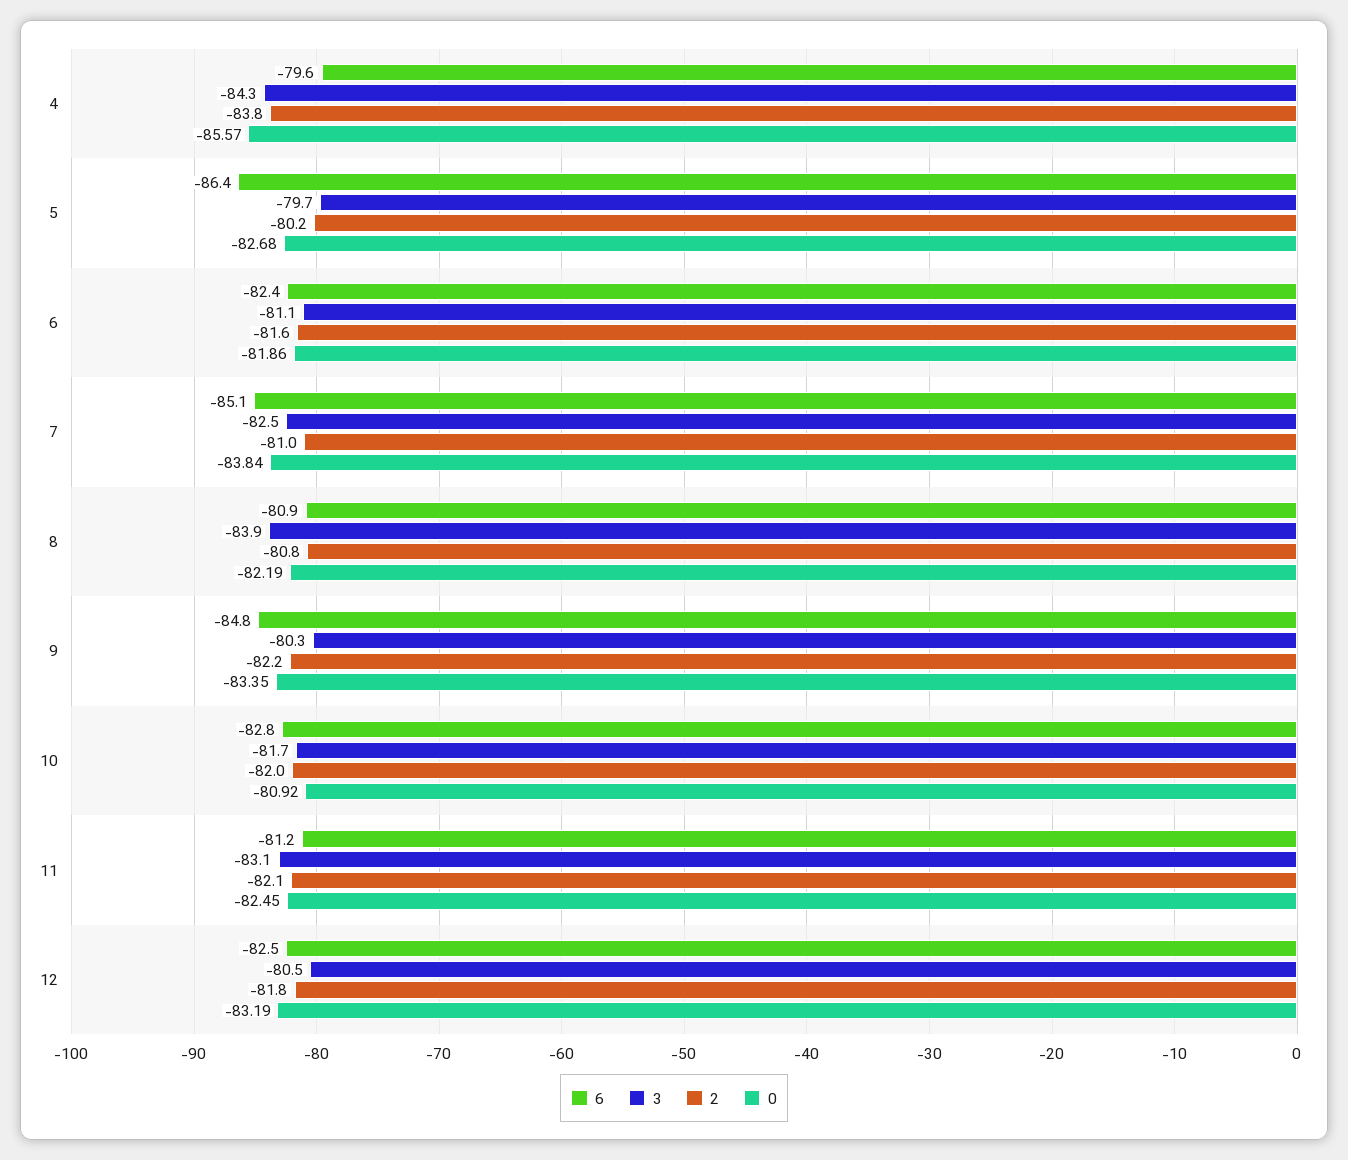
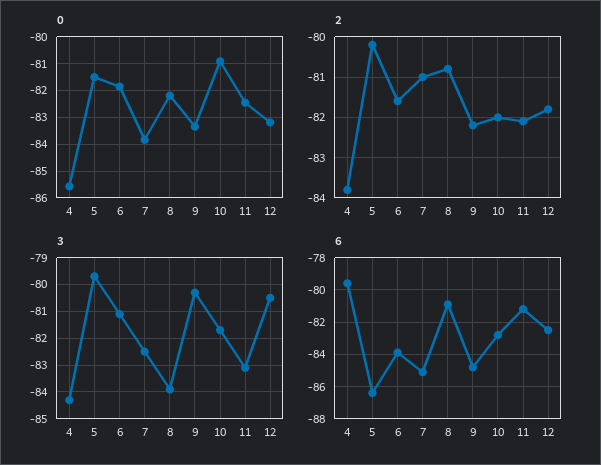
0, 5: -82.68 -> -81.5
6, 6: -82.4 -> -84

